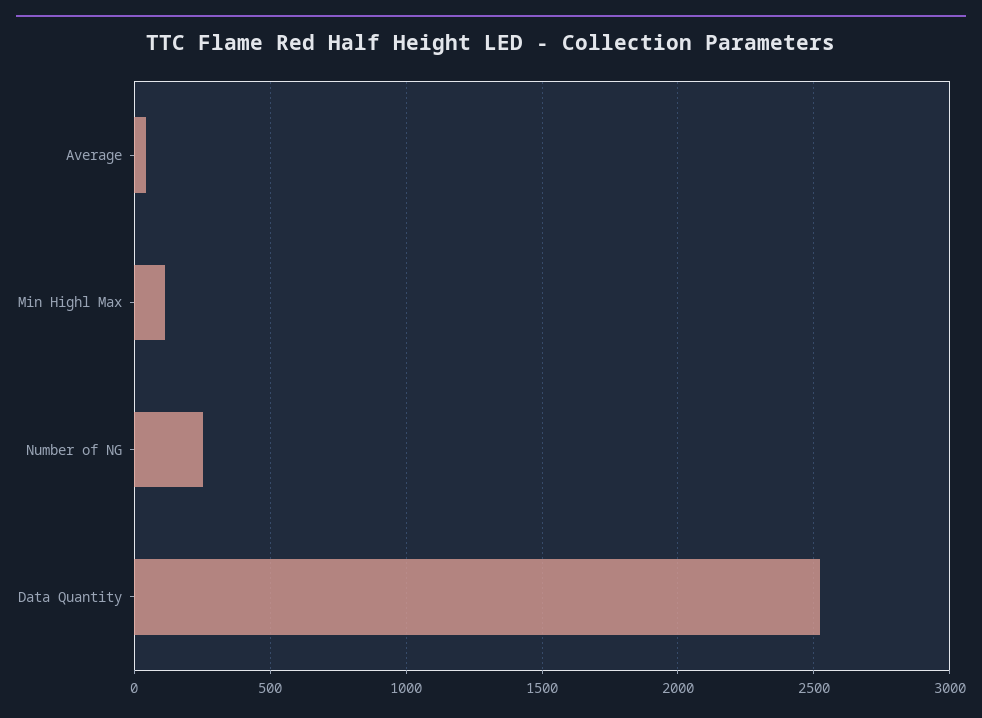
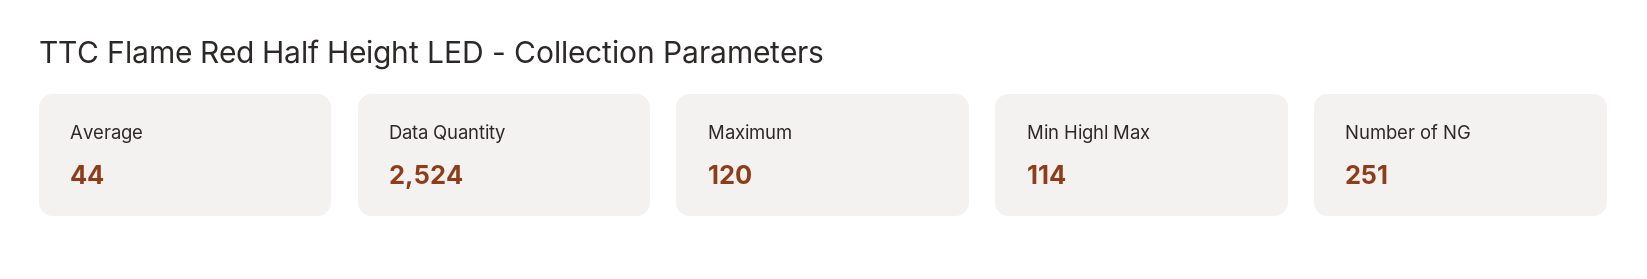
Maximum: none -> 120

